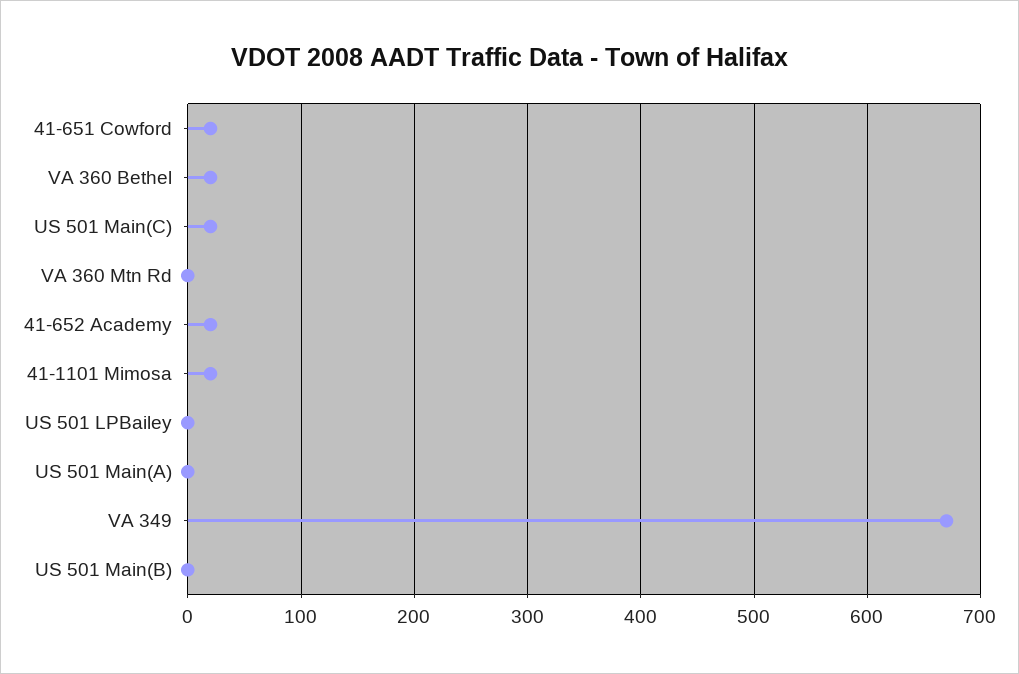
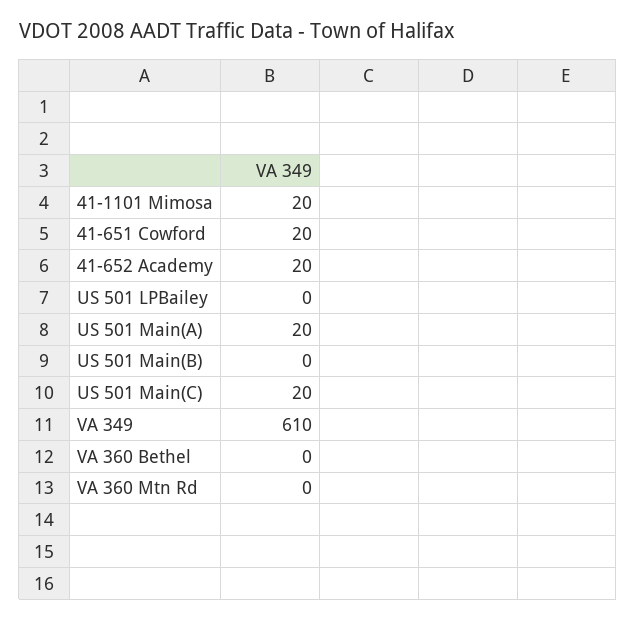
VA 360 Bethel: 20 -> 0
US 501 Main(A): 0 -> 20
VA 349: 670 -> 610

